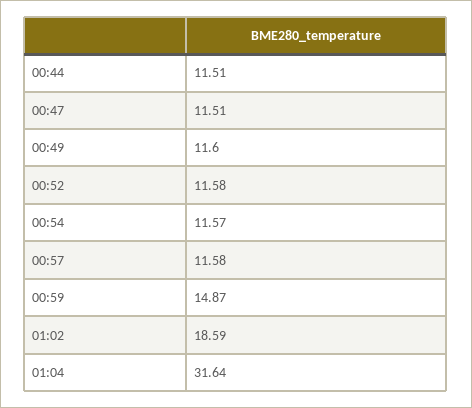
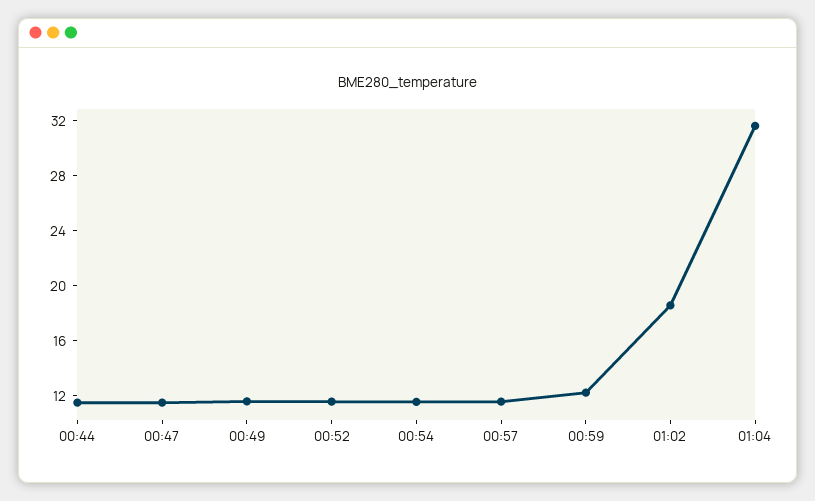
00:59: 14.87 -> 12

